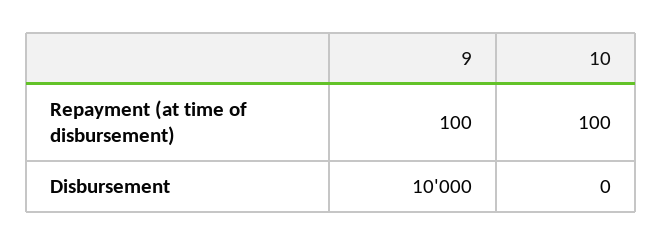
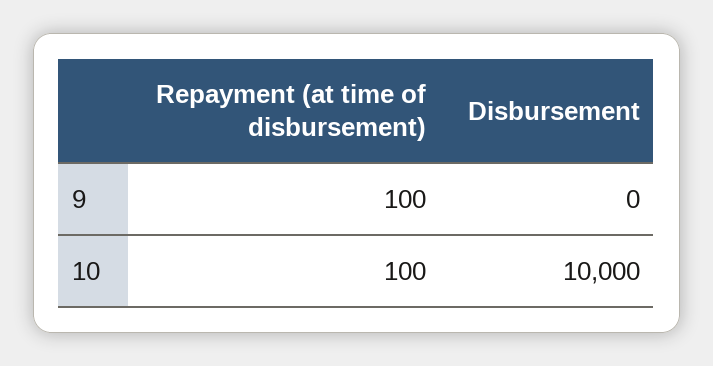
9, Disbursement: 10000 -> 0
10, Disbursement: 0 -> 10000

